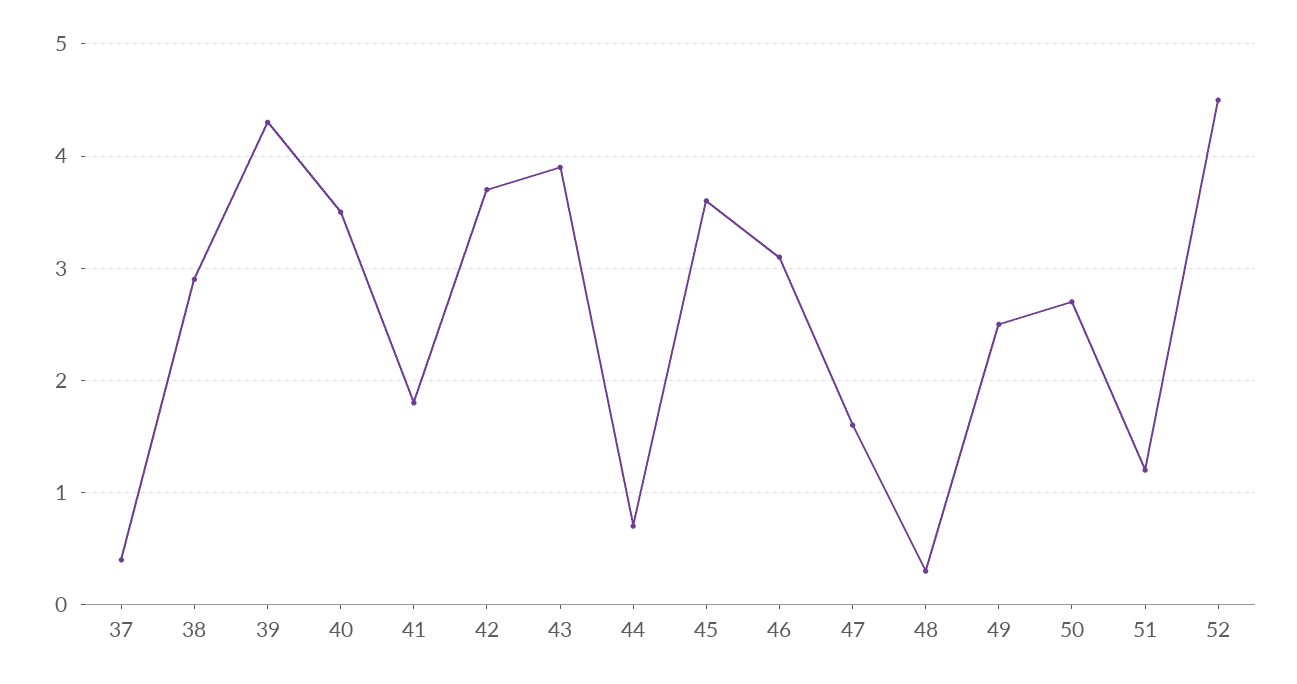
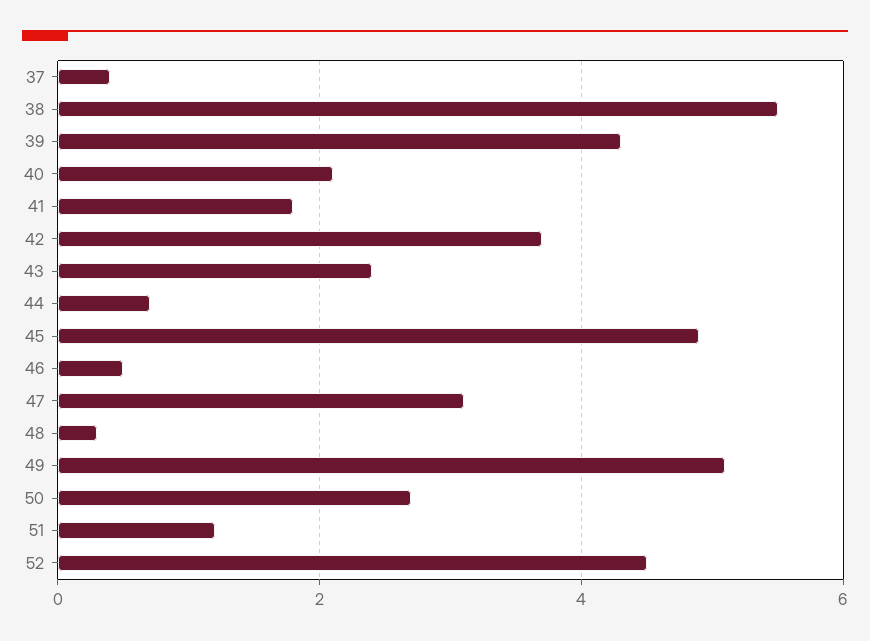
38: 2.9 -> 5.5
40: 3.5 -> 2
43: 3.9 -> 2.5
45: 3.6 -> 5
46: 3.1 -> 0.5
47: 1.6 -> 3
49: 2.5 -> 5

